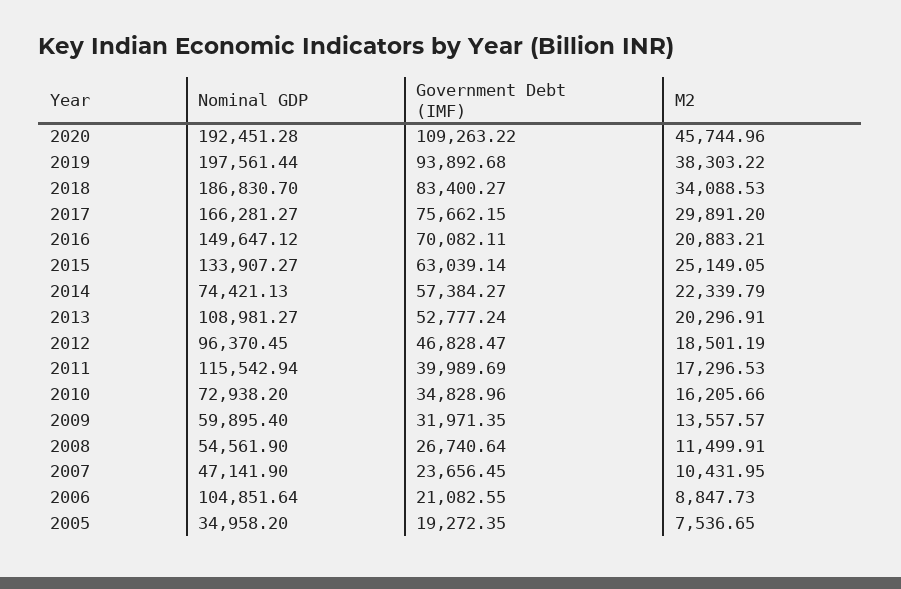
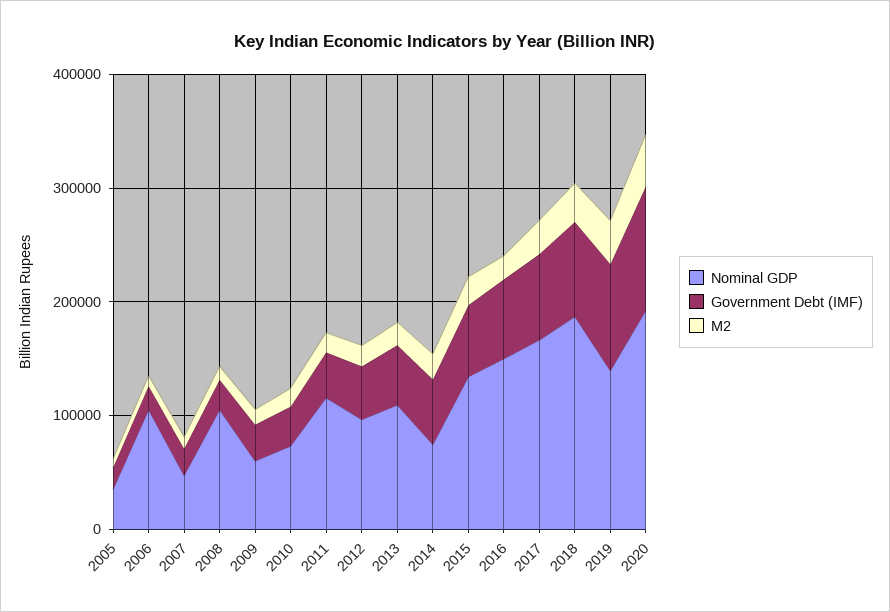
Nominal GDP, 2019: 197561.44 -> 140000
Nominal GDP, 2008: 54561.9 -> 100000

